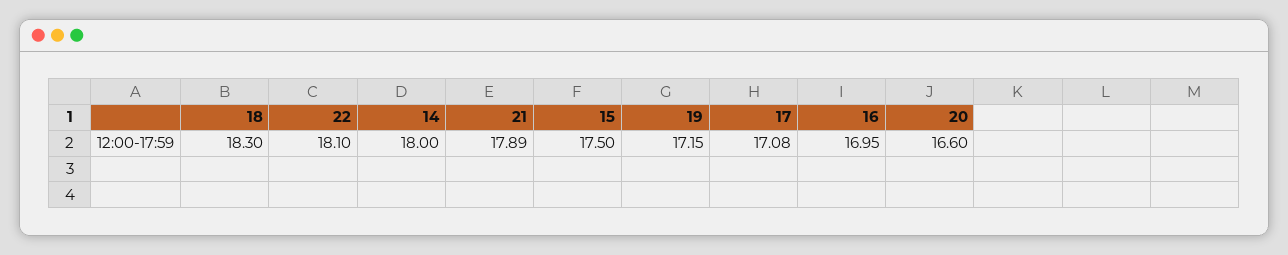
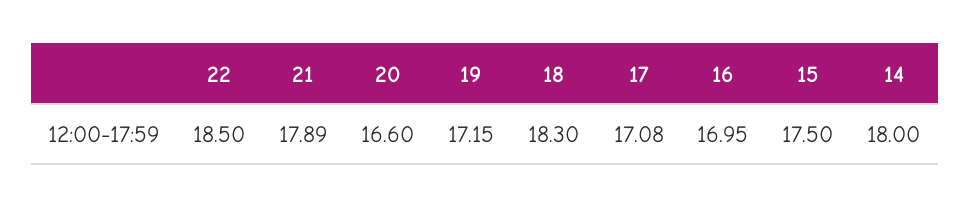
22: 18.1 -> 18.5

